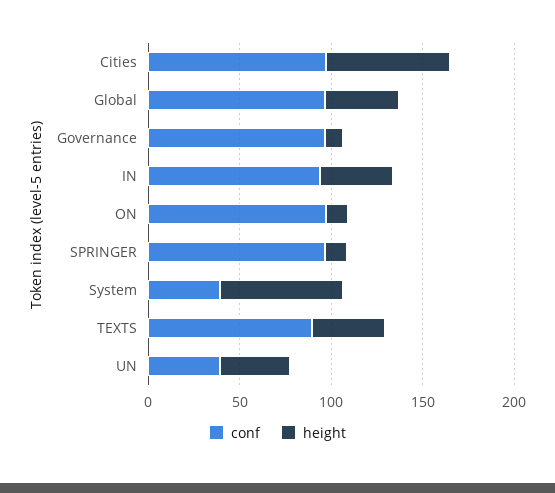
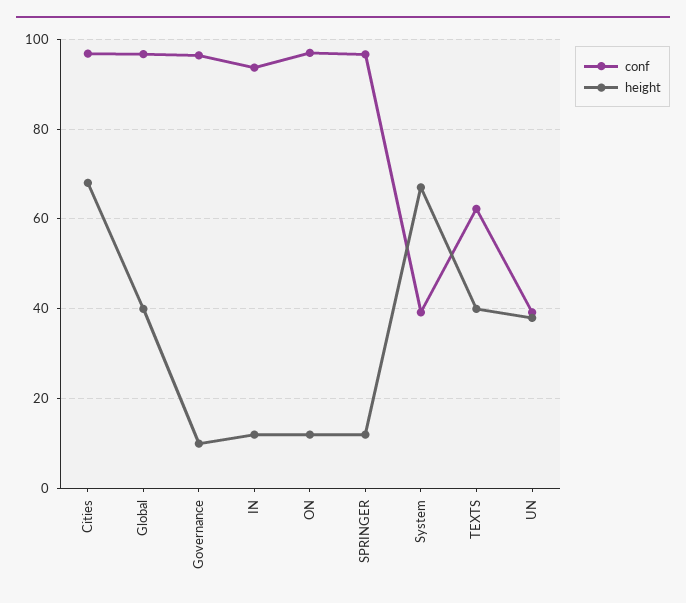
height, IN: 40 -> 12
conf, TEXTS: 90 -> 62

